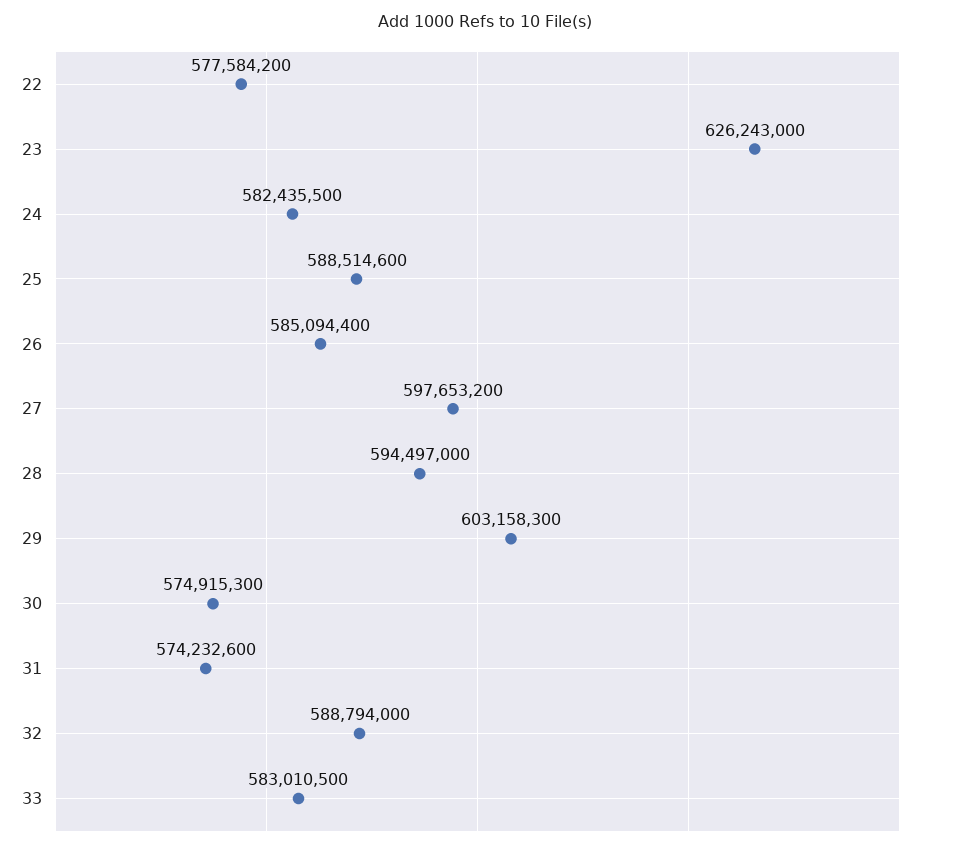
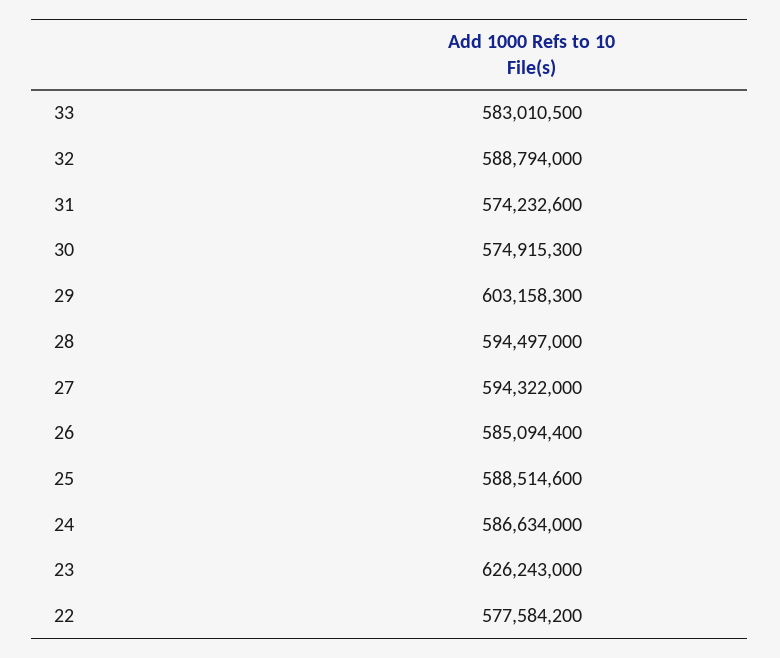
24: 582435500 -> 586634000
27: 597653200 -> 594322000

